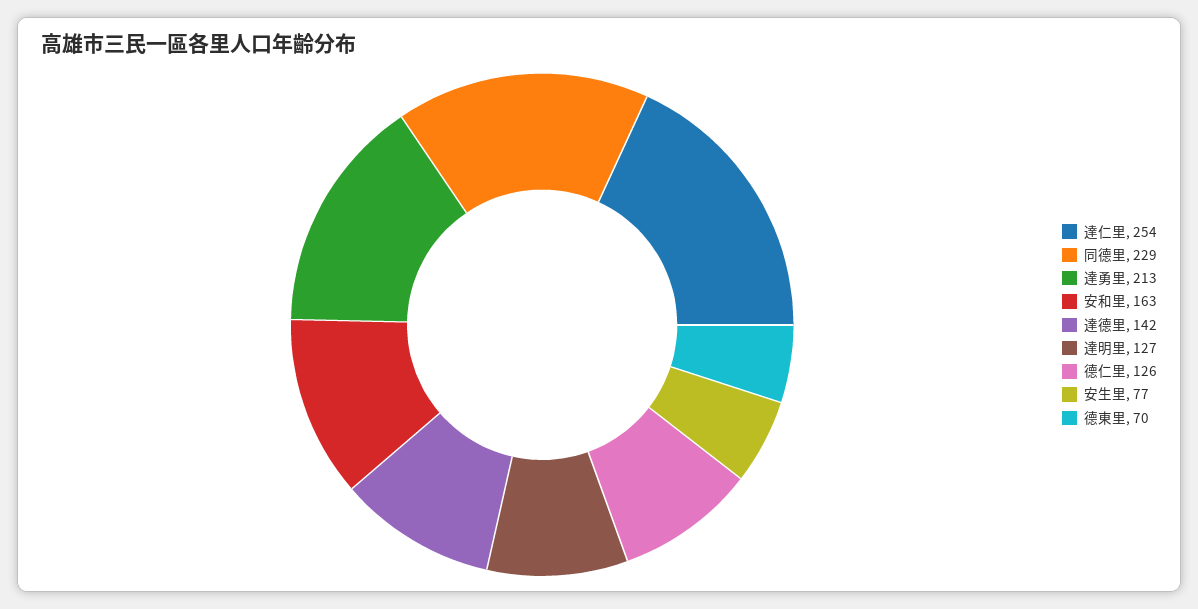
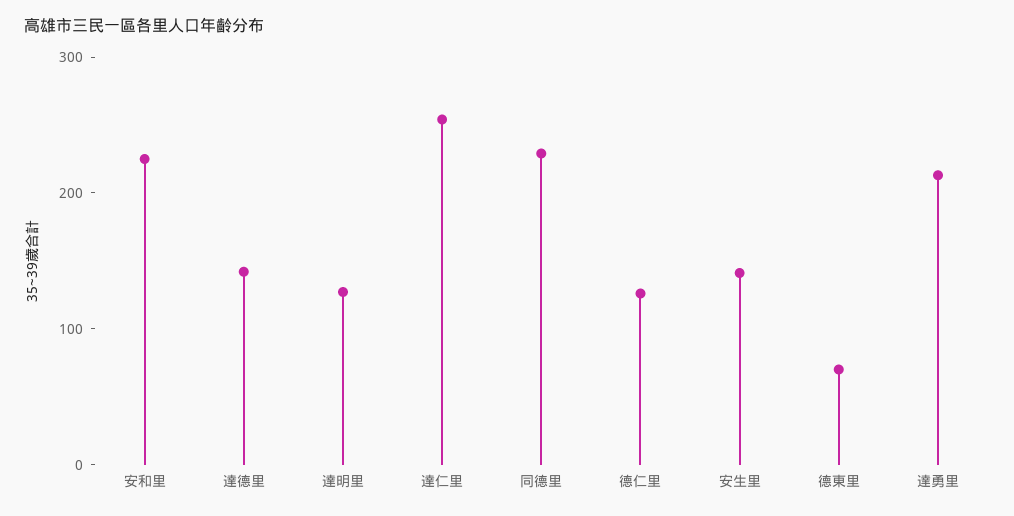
安和里: 163 -> 220
安生里: 77 -> 140

